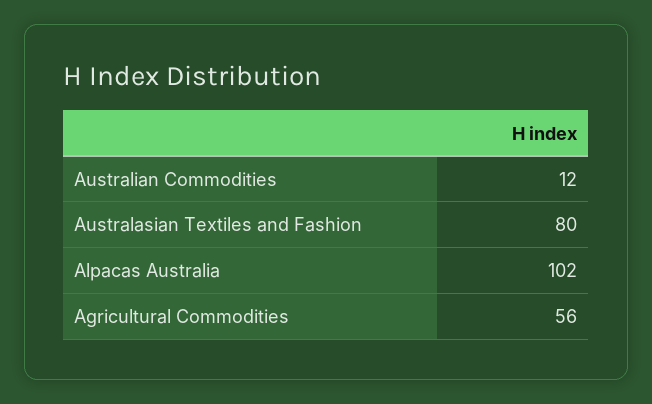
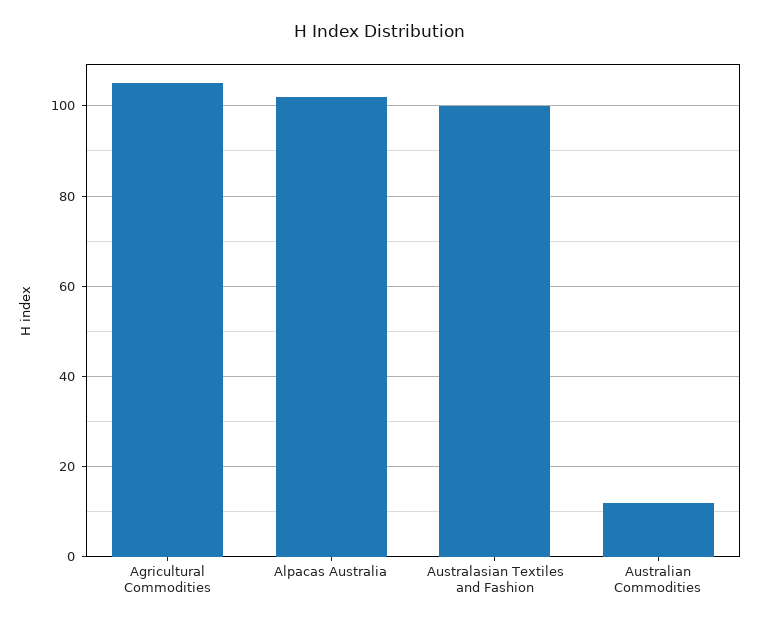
Australasian Textiles and Fashion: 80 -> 100
Agricultural Commodities: 56 -> 105

